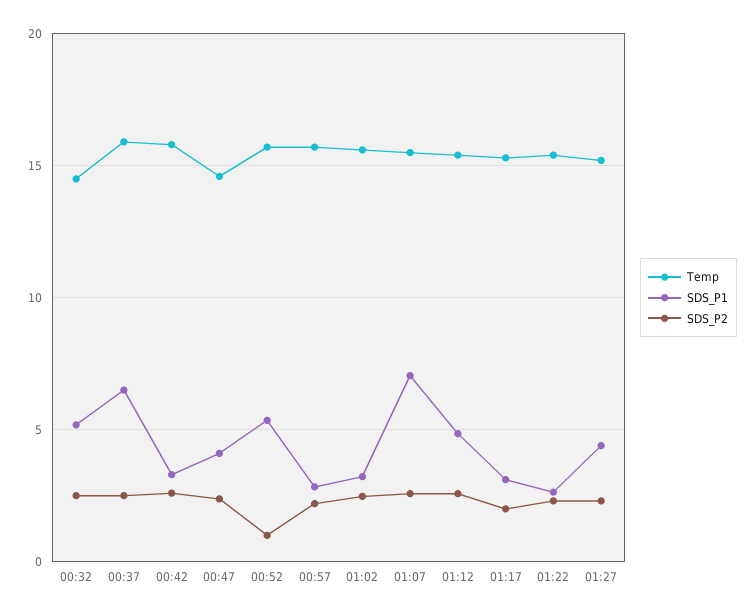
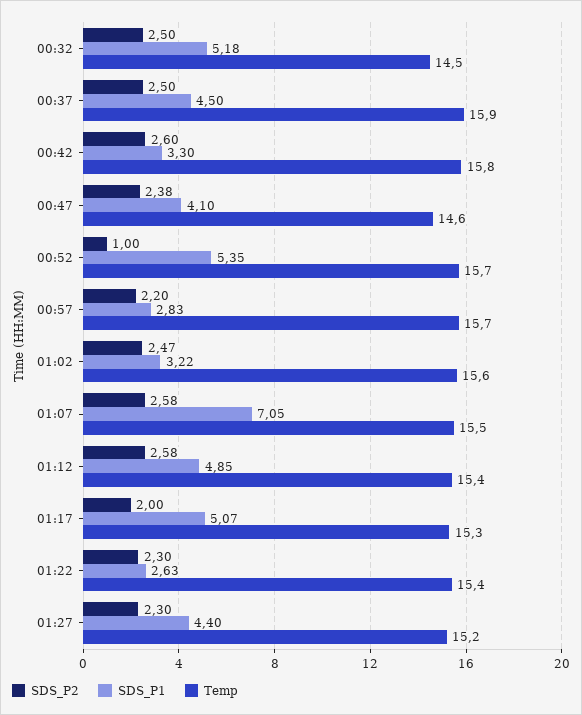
SDS_P1, 00:37: 6.5 -> 4.5
SDS_P1, 01:17: 3 -> 5.07

